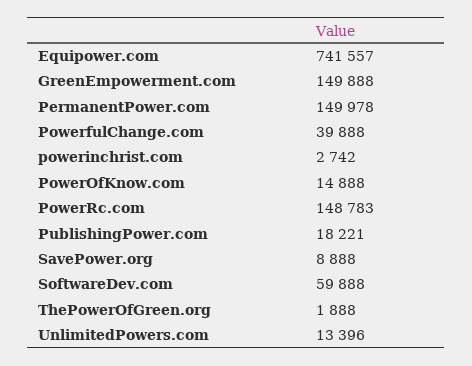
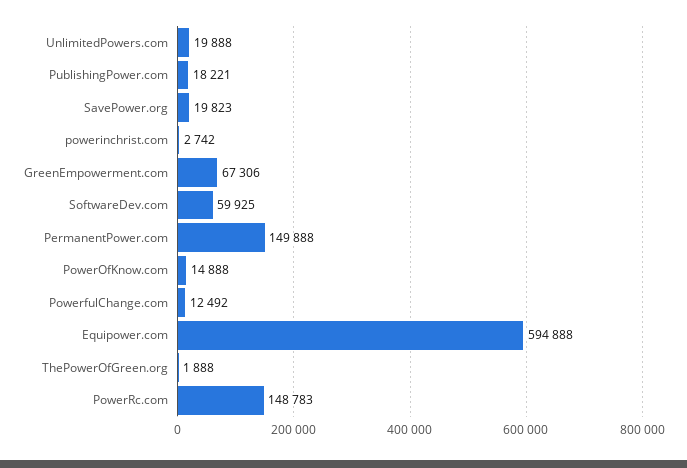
Equipower.com: 741557 -> 594888
GreenEmpowerment.com: 149888 -> 67306
PermanentPower.com: 149978 -> 149888
PowerfulChange.com: 39888 -> 12492
SavePower.org: 8888 -> 19823
SoftwareDev.com: 59888 -> 59925
UnlimitedPowers.com: 13396 -> 19888

